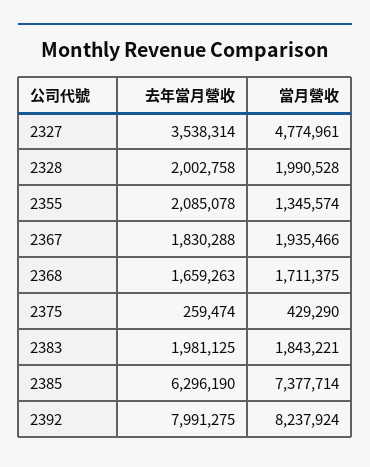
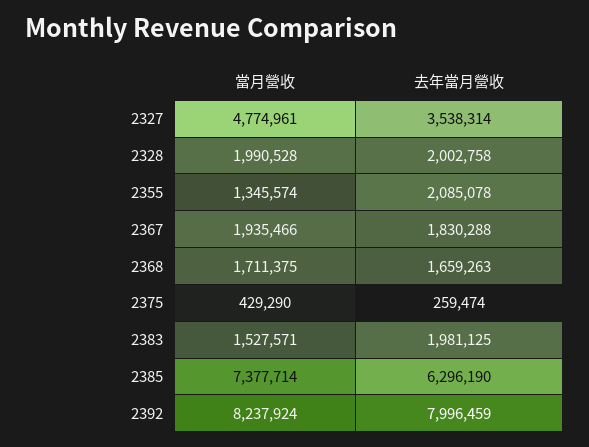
當月營收, 2383: 1843221 -> 1527571
去年當月營收, 2392: 7991275 -> 7996459

